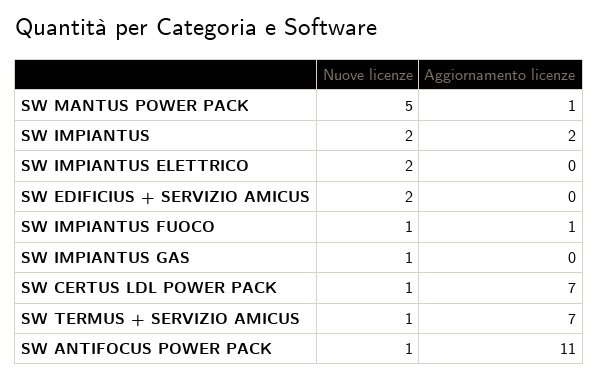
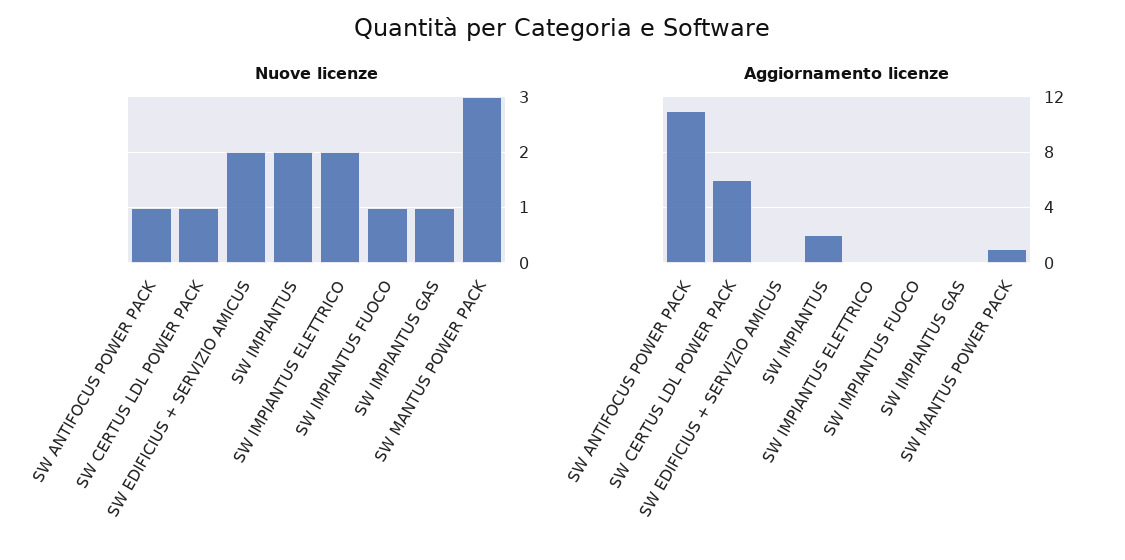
Nuove licenze, SW MANTUS POWER PACK: 5 -> 3
Aggiornamento licenze, SW IMPIANTUS FUOCO: 1 -> 0
Aggiornamento licenze, SW CERTUS LDL POWER PACK: 7 -> 6
Nuove licenze, SW TERMUS + SERVIZIO AMICUS: 1 -> none
Aggiornamento licenze, SW TERMUS + SERVIZIO AMICUS: 7 -> none

